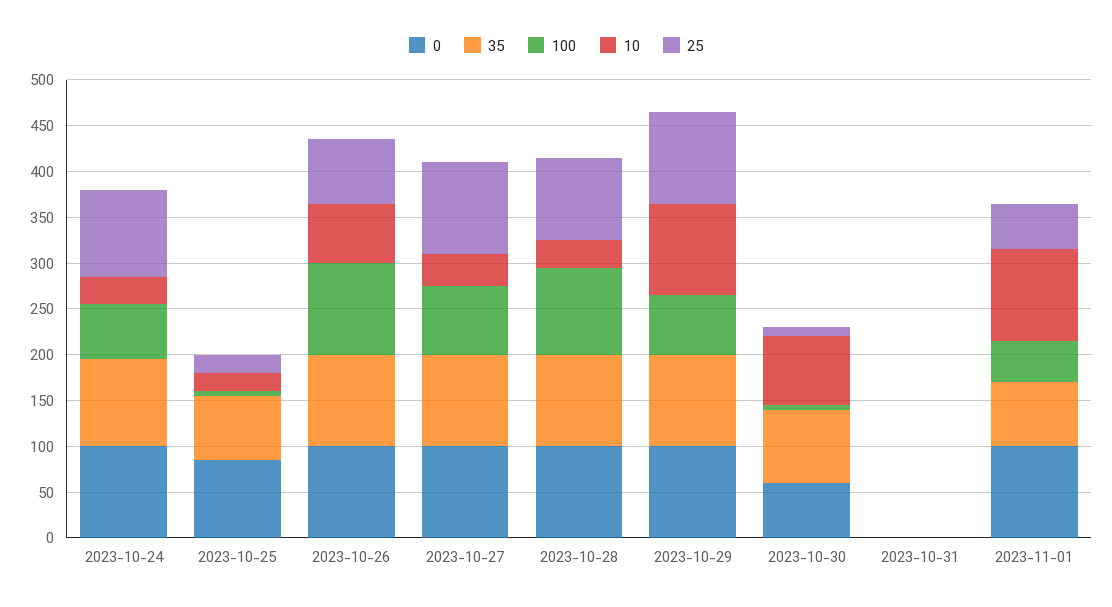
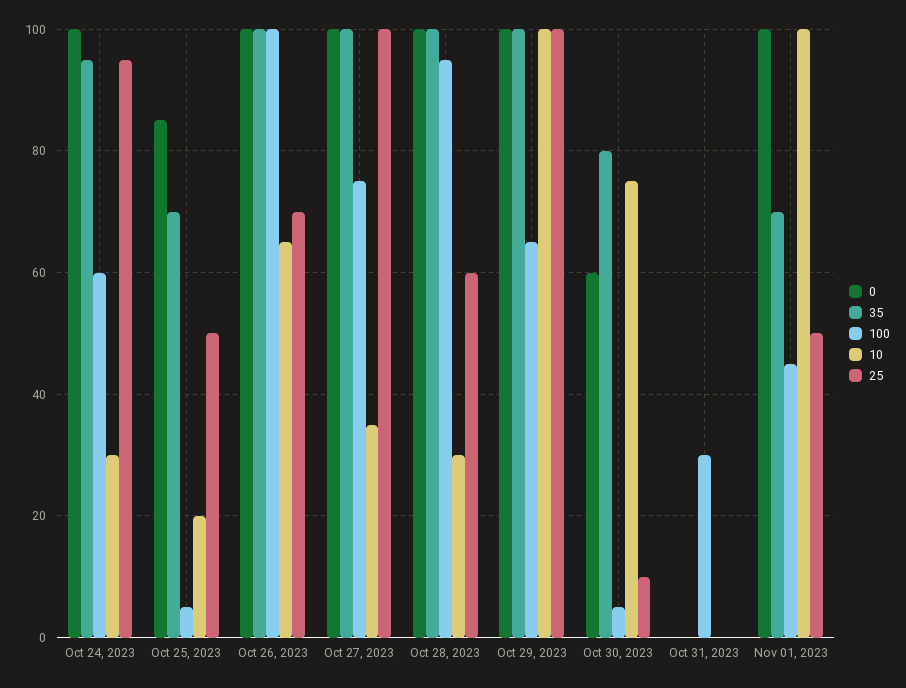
25, 2023-10-25: 20 -> 50
25, 2023-10-28: 90 -> 60
100, 2023-10-31: 0 -> 30

